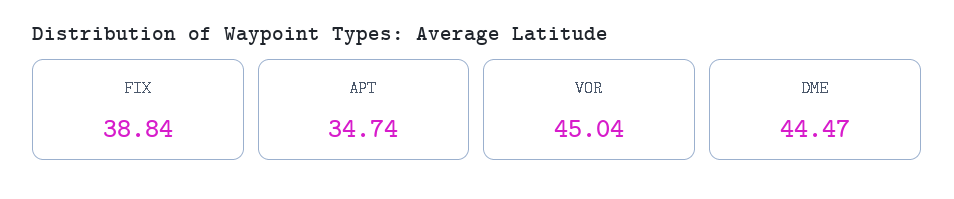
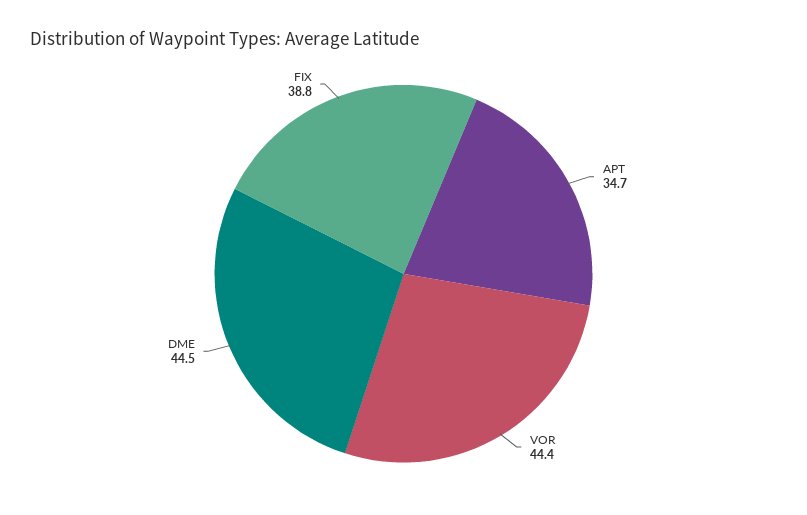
VOR: 45.04 -> 44.4

